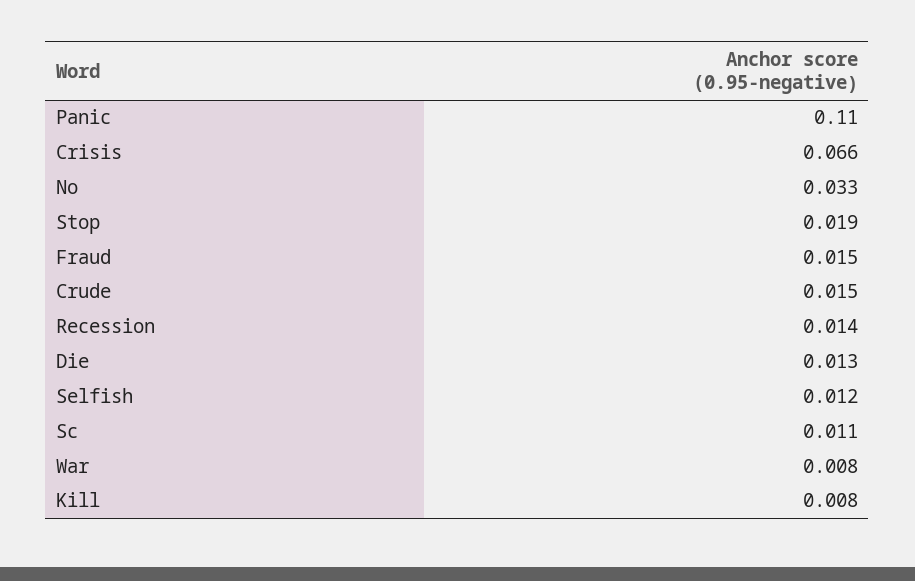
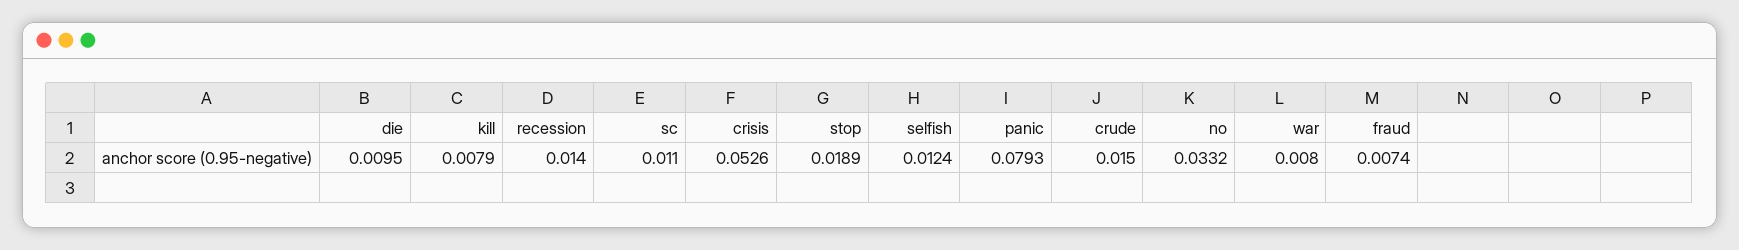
Panic: 0.11 -> 0.0793
Crisis: 0.066 -> 0.0526
Fraud: 0.015 -> 0.0074
Die: 0.013 -> 0.0095

